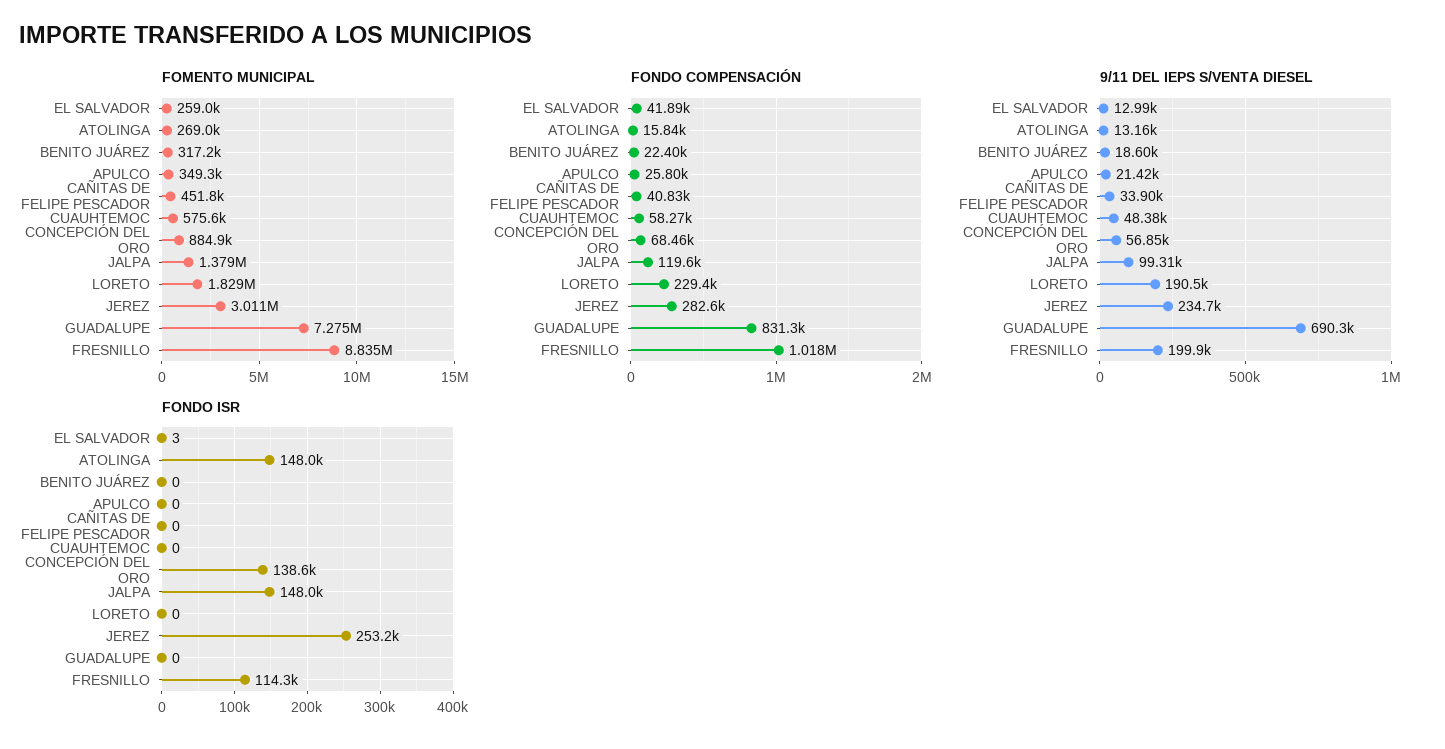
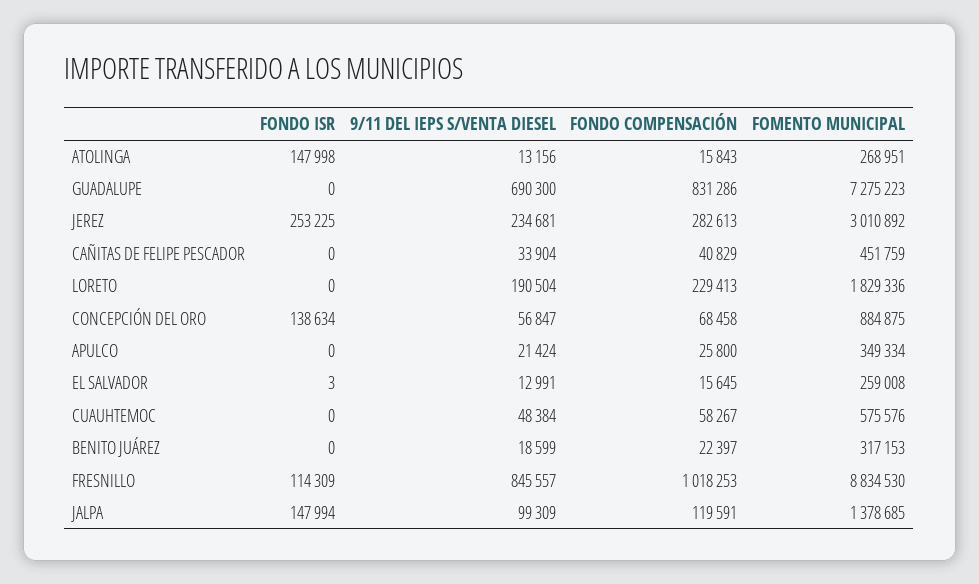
FONDO COMPENSACIÓN, EL SALVADOR: 41890 -> 15645
9/11 DEL IEPS S/VENTA DIESEL, FRESNILLO: 199900 -> 845557

